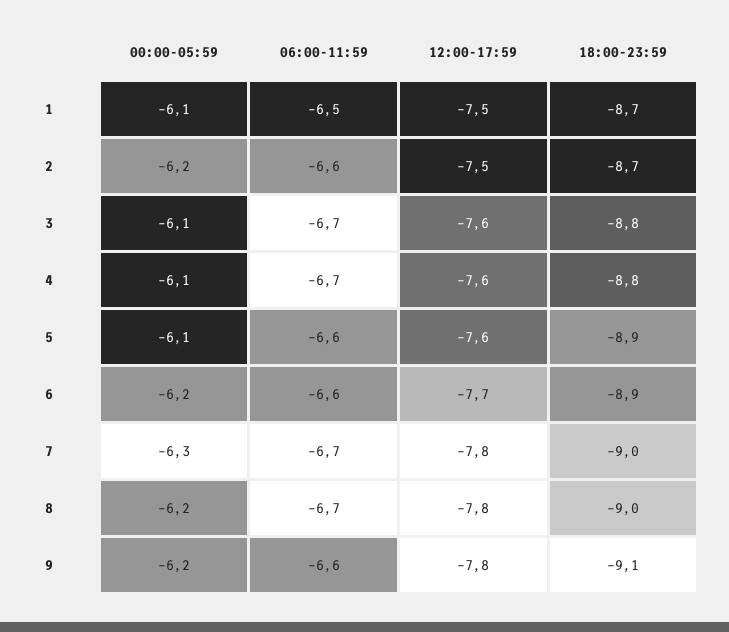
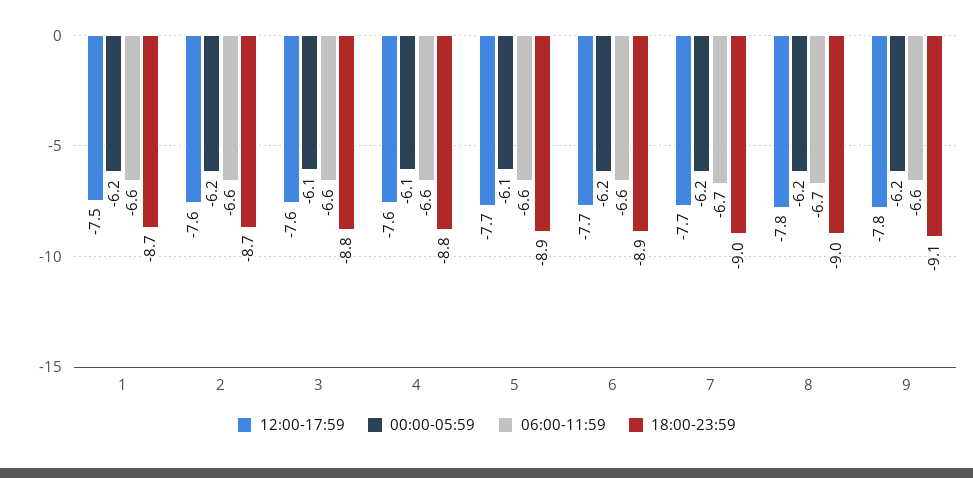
00:00-05:59, 1: -6.1 -> -6.2
06:00-11:59, 1: -6.5 -> -6.6
12:00-17:59, 2: -7.5 -> -7.6
06:00-11:59, 3: -6.7 -> -6.6
06:00-11:59, 4: -6.7 -> -6.6
12:00-17:59, 5: -7.6 -> -7.7
00:00-05:59, 7: -6.3 -> -6.2
12:00-17:59, 7: -7.8 -> -7.7

